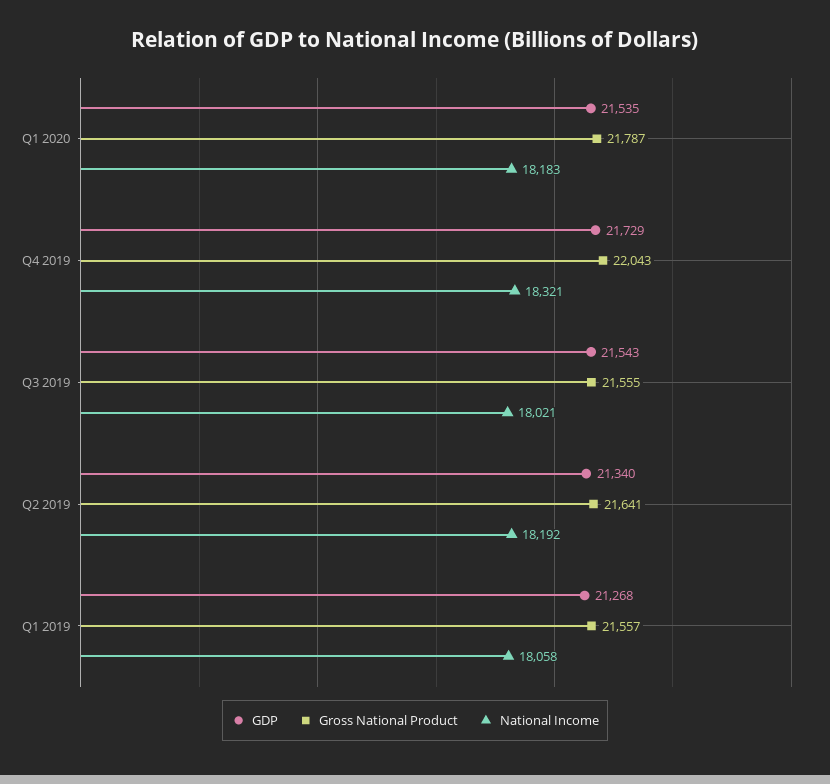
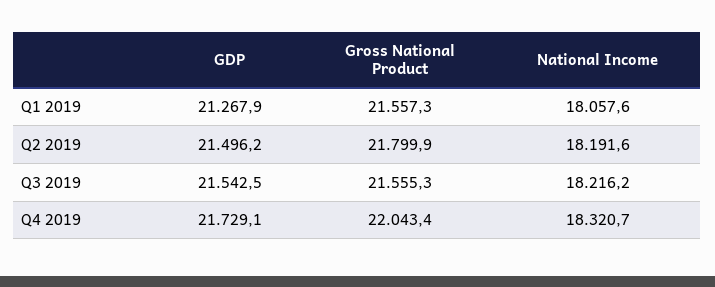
GDP, Q1 2020: 21535 -> none
Gross National Product, Q1 2020: 21787 -> none
National Income, Q1 2020: 18183 -> none
National Income, Q3 2019: 18021 -> 18216.2
GDP, Q2 2019: 21340 -> 21496.2
Gross National Product, Q2 2019: 21641 -> 21799.9

